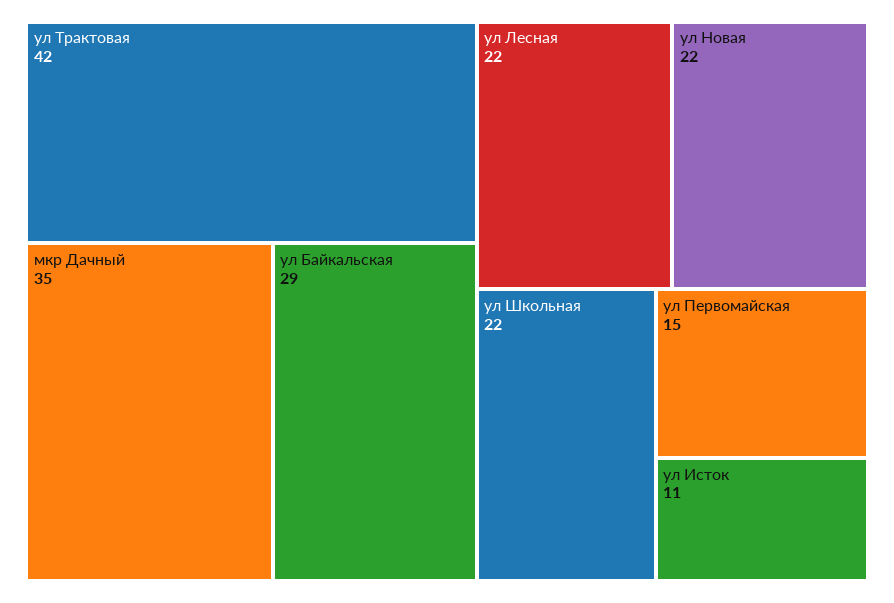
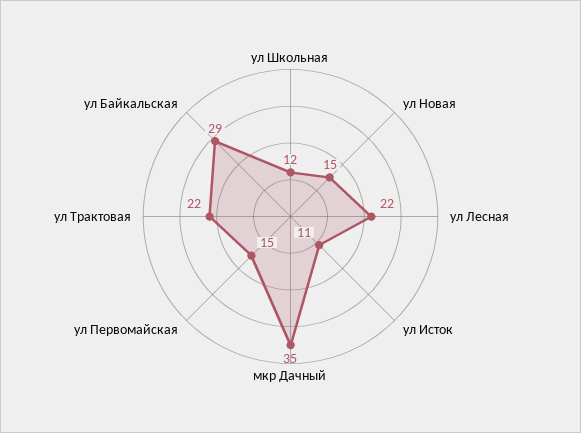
ул Трактовая: 42 -> 22
ул Новая: 22 -> 15
ул Школьная: 22 -> 12

